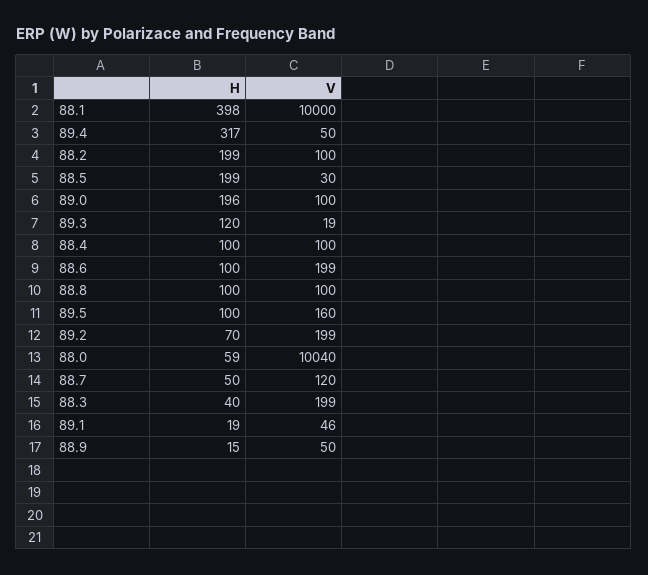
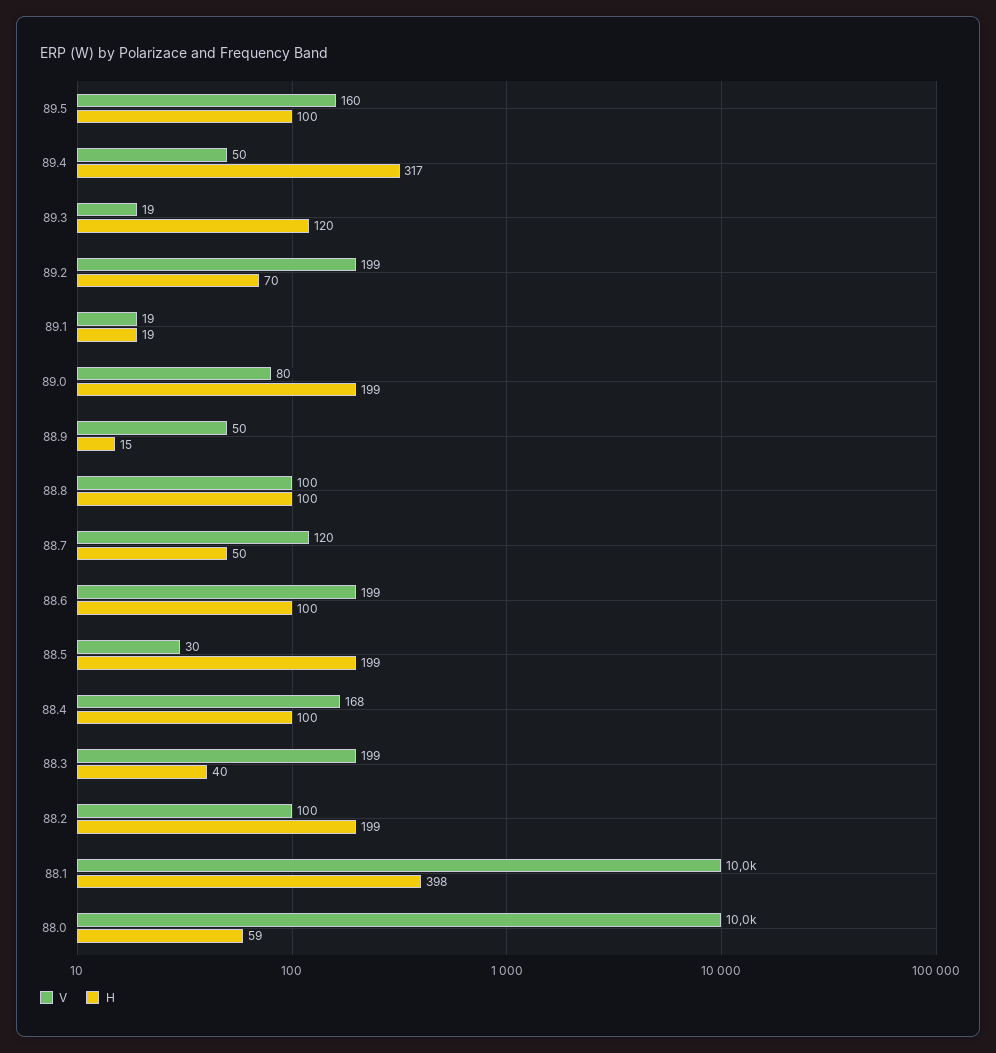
H, 89.0: 196 -> 199
V, 89.0: 100 -> 80
V, 88.4: 100 -> 168
V, 88.0: 10040 -> 10000
V, 89.1: 46 -> 19

